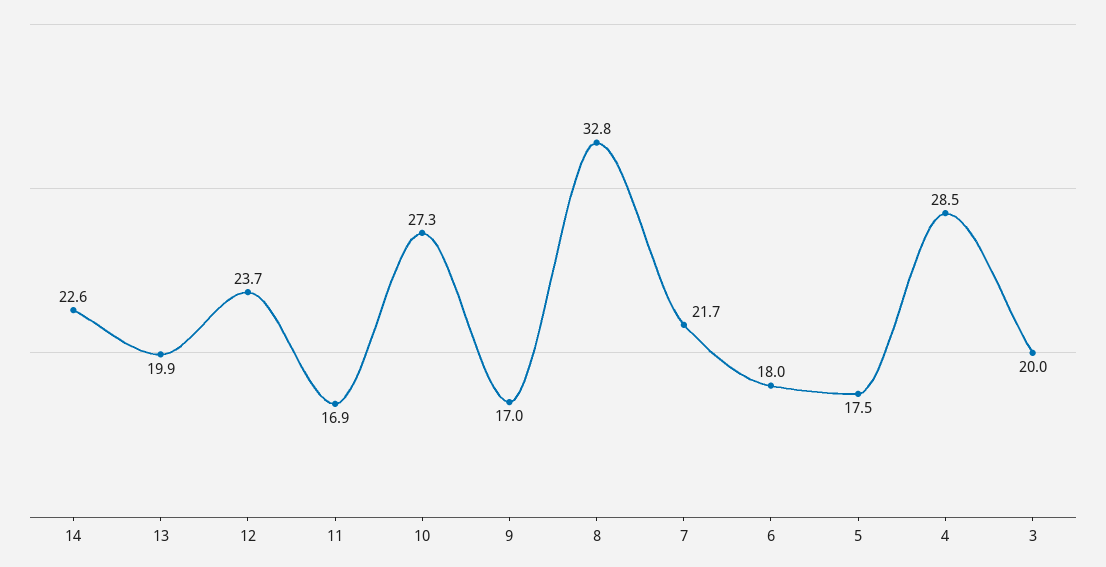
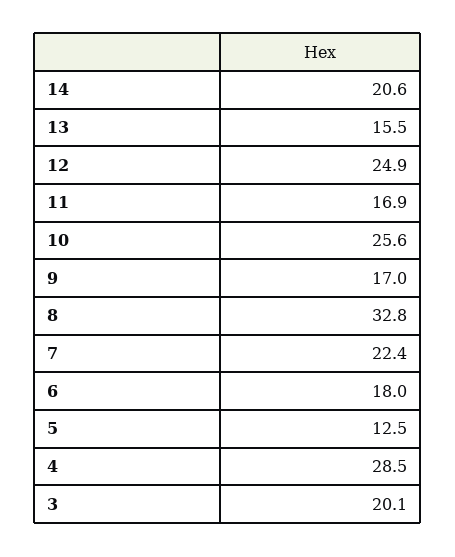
14: 22.6 -> 20.6
13: 19.9 -> 15.5
12: 23.7 -> 24.9
10: 27.3 -> 25.6
7: 21.7 -> 22.4
5: 17.5 -> 12.5
3: 20 -> 20.1

